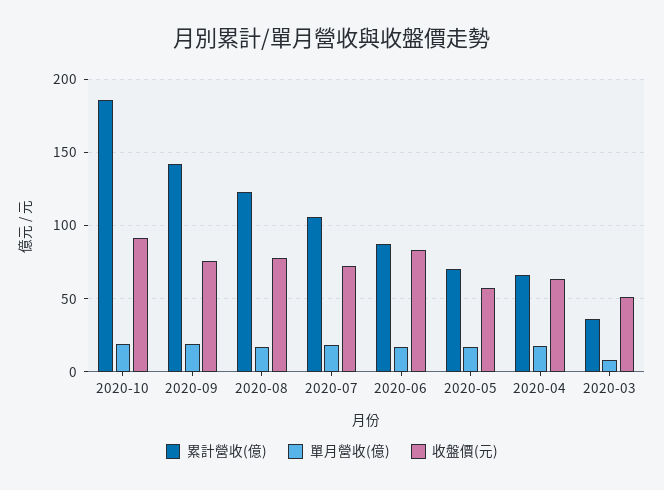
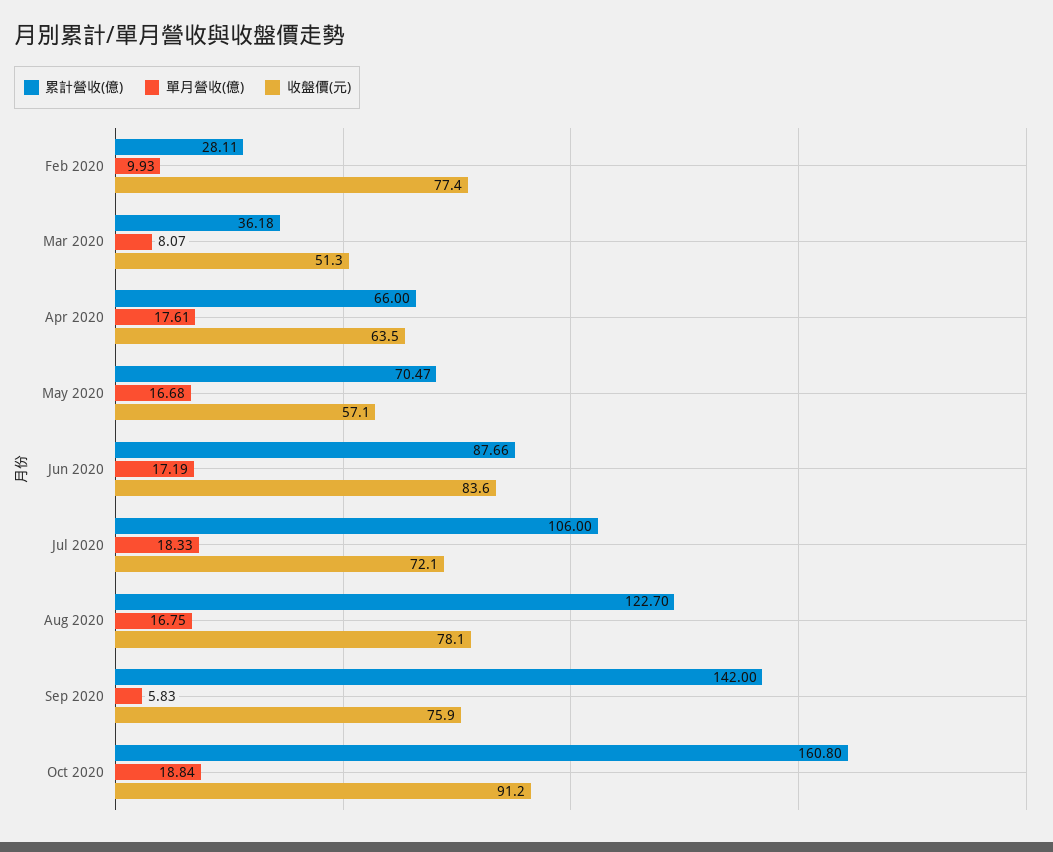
累計營收(億), 2020-10: 185 -> 160.8
單月營收(億), 2020-09: 20 -> 5.83
累計營收(億), Feb 2020: none -> 28.11
單月營收(億), Feb 2020: none -> 9.93
收盤價(元), Feb 2020: none -> 77.4

